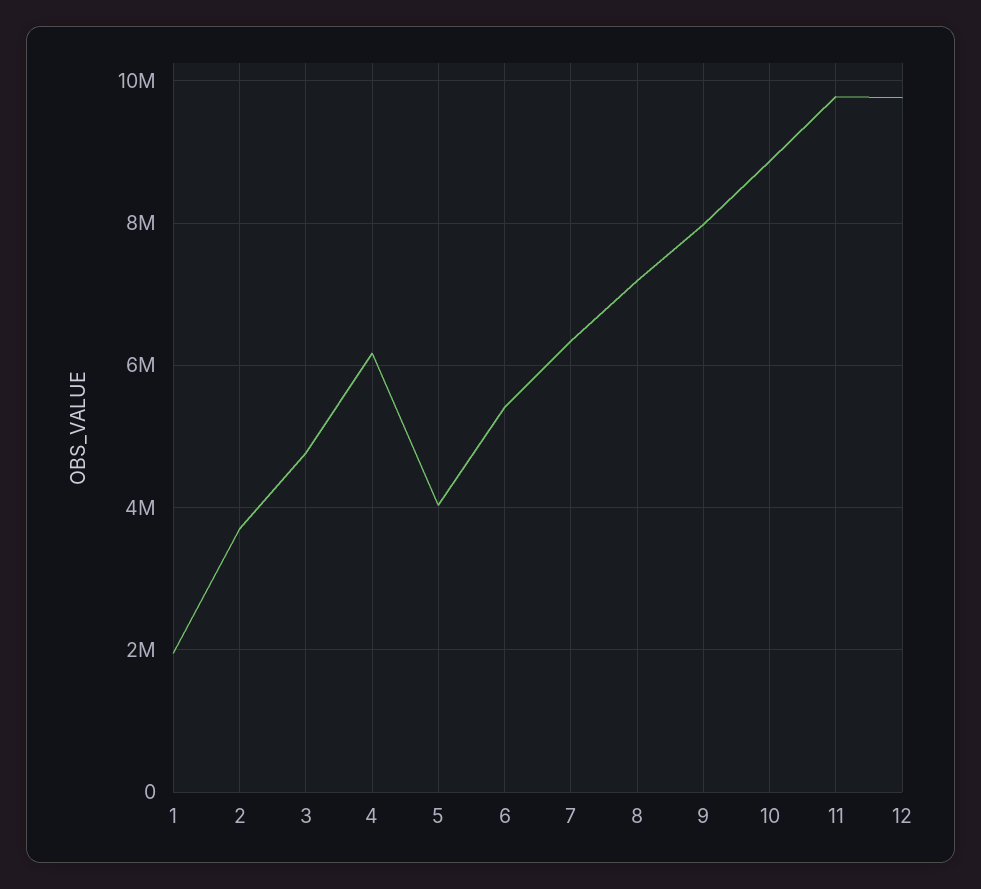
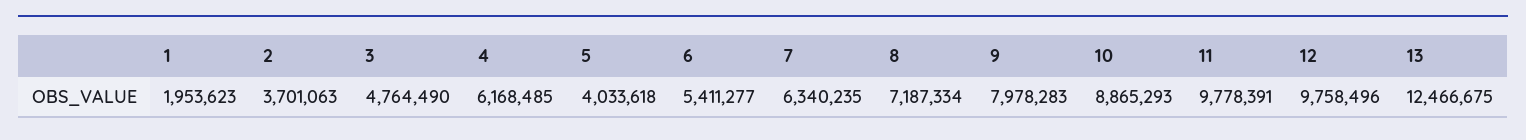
13: none -> 12466675

